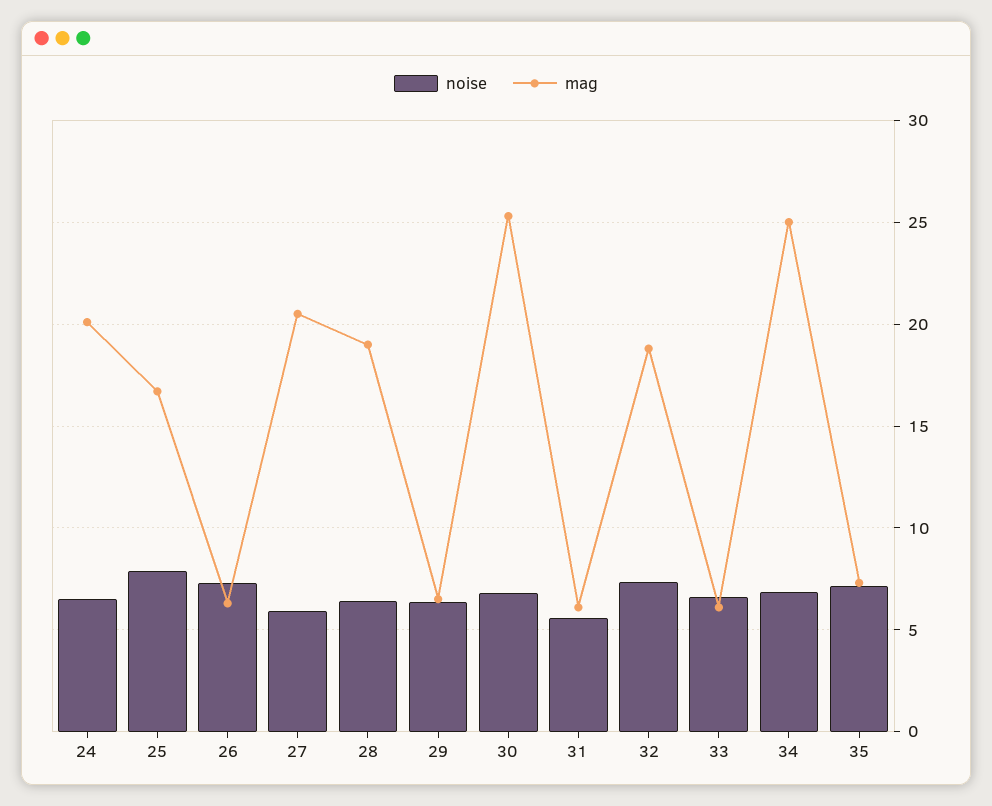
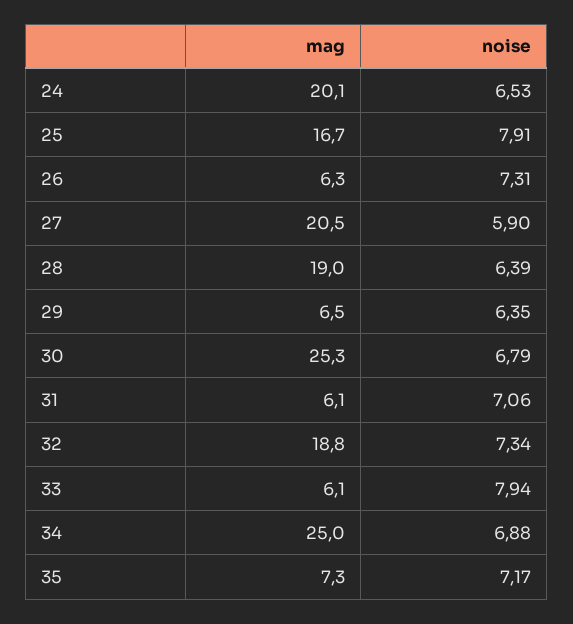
noise, 31: 5.5 -> 7.06
noise, 33: 6.5 -> 7.94

